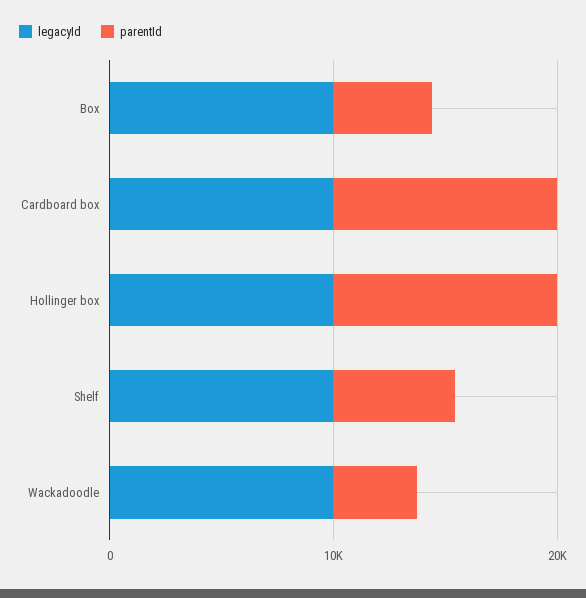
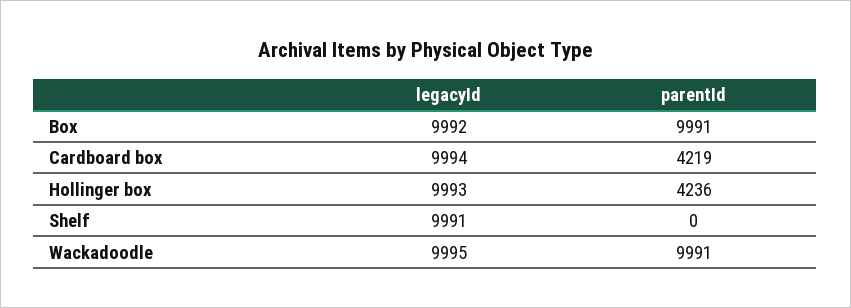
parentId, Box: 4000 -> 9991
parentId, Cardboard box: 10000 -> 4219
parentId, Hollinger box: 10000 -> 4236
parentId, Shelf: 6000 -> 0
parentId, Wackadoodle: 4000 -> 9991

